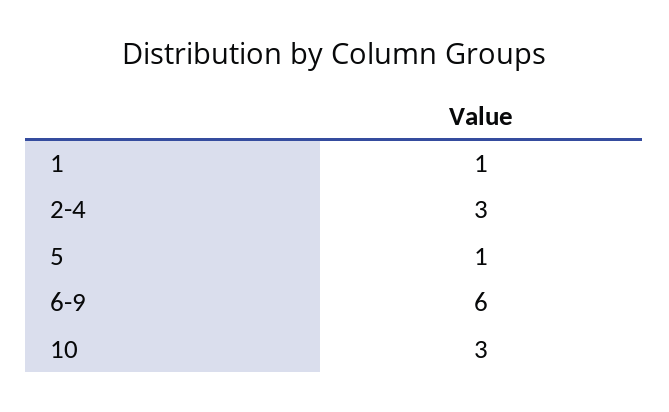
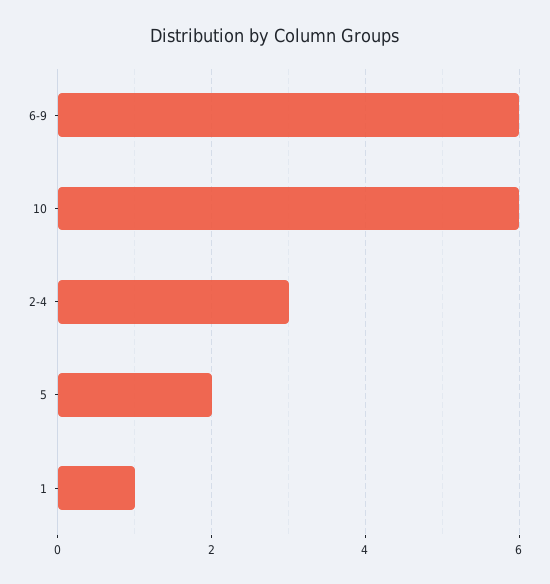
5: 1 -> 2
10: 3 -> 6

